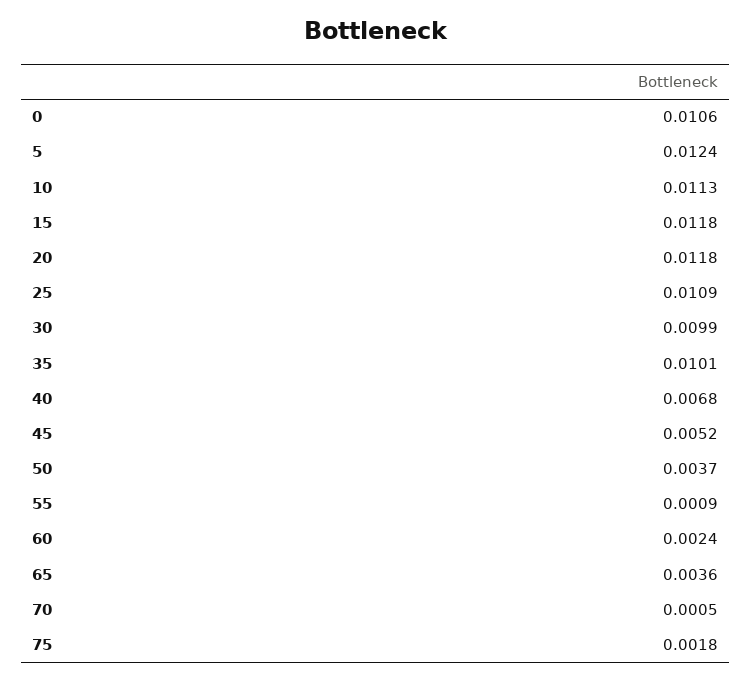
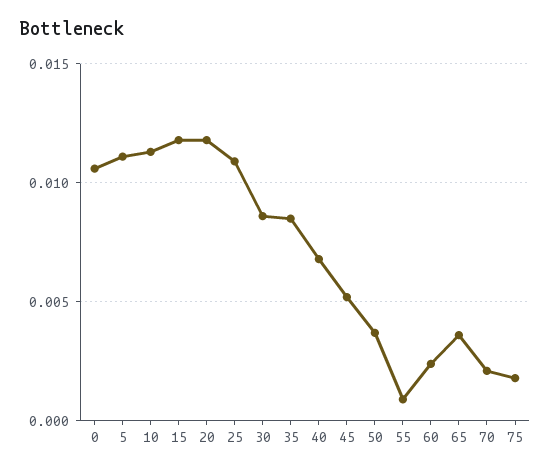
5: 0.0124 -> 0.011
30: 0.0099 -> 0.0085
35: 0.0101 -> 0.0085
70: 0.0005 -> 0.002

